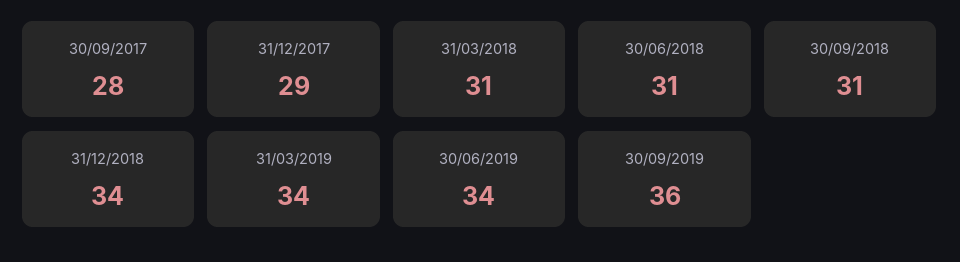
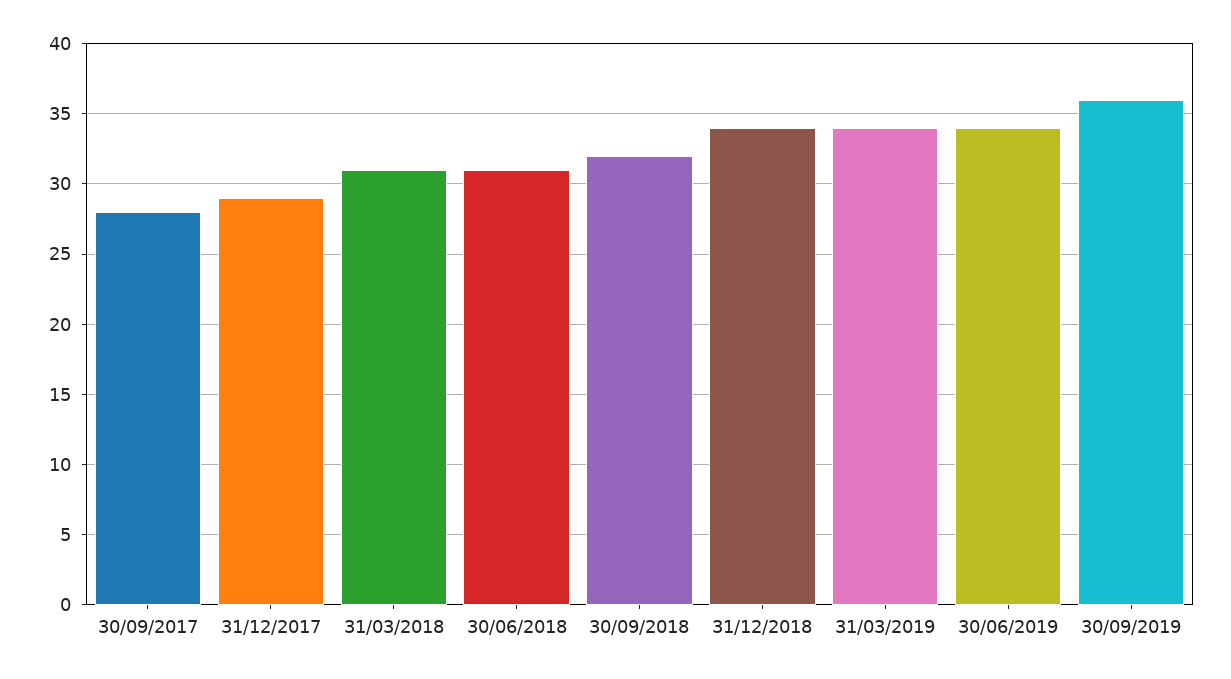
30/09/2018: 31 -> 32

